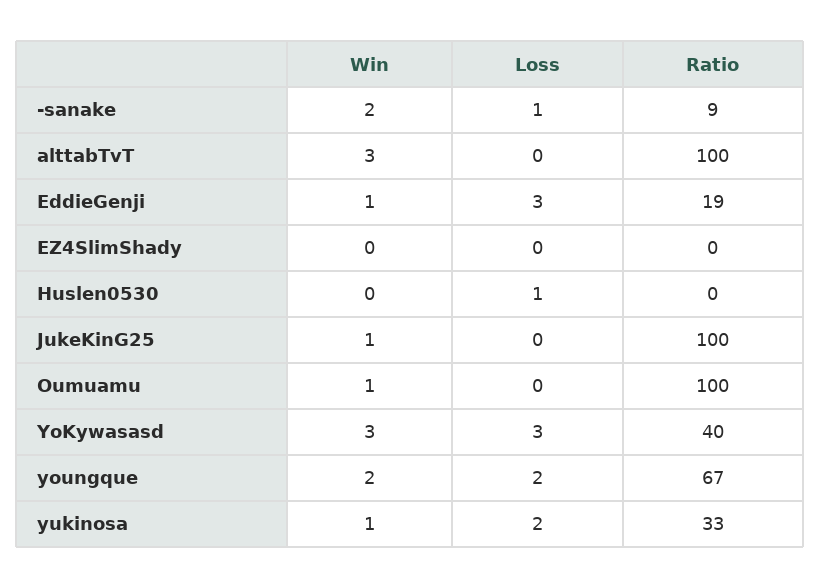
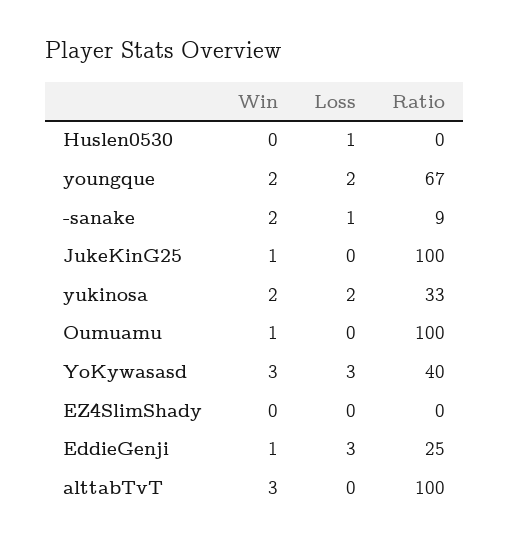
Ratio, EddieGenji: 19 -> 25
Win, yukinosa: 1 -> 2

